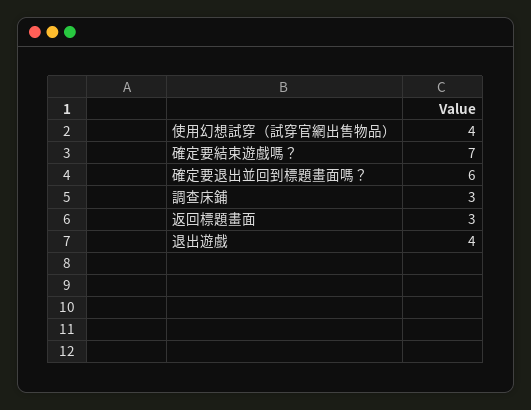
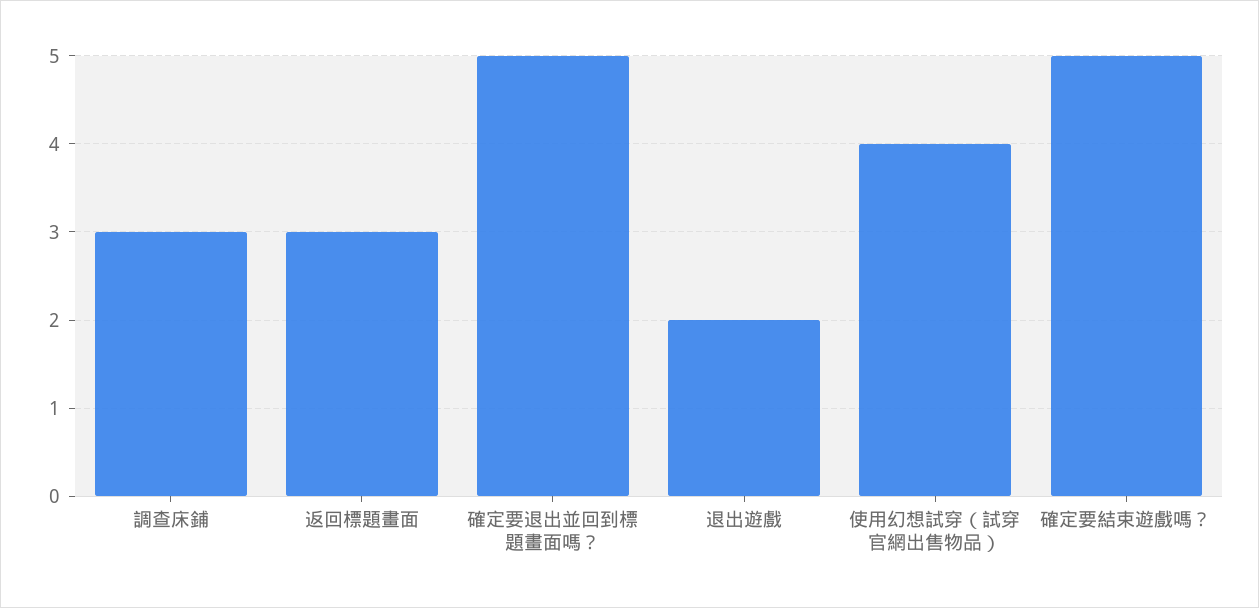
確定要結束遊戲嗎？: 7 -> 5
確定要退出並回到標題畫面嗎？: 6 -> 5
退出遊戲: 4 -> 2

